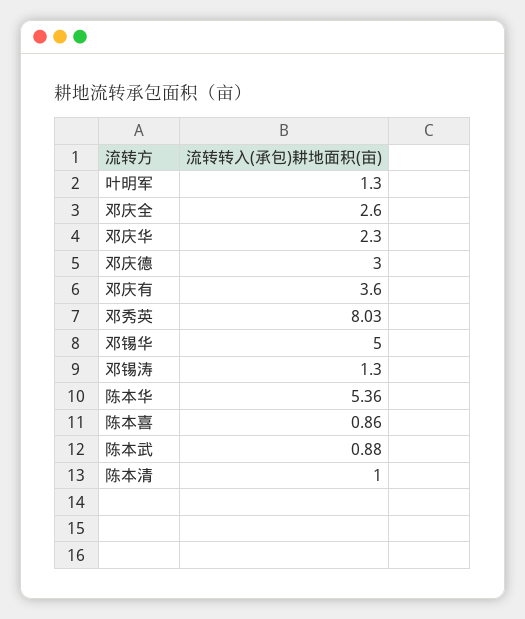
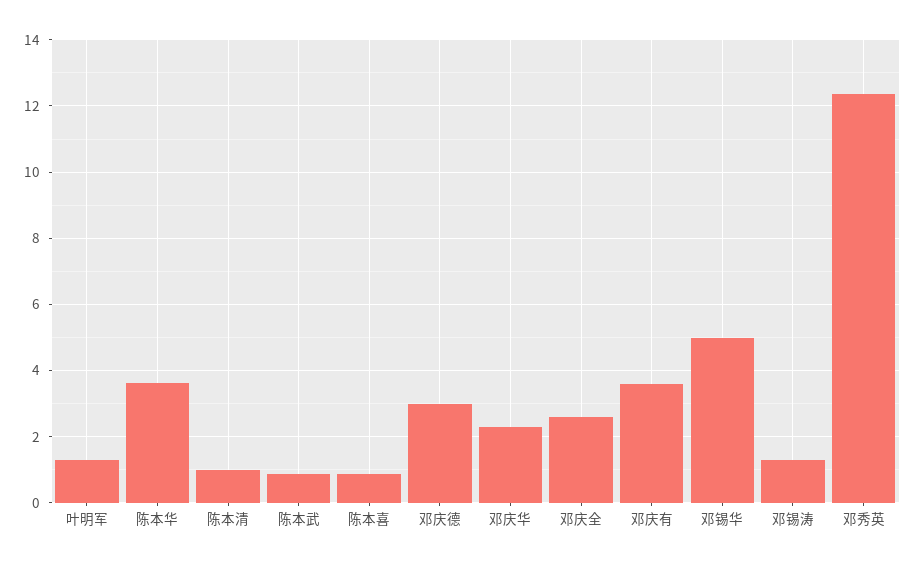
邓秀英: 8.03 -> 12.4
陈本华: 5.36 -> 3.6

